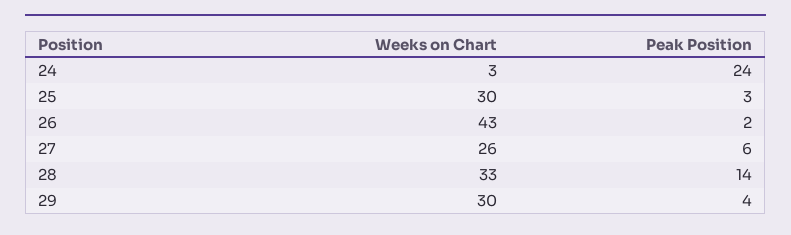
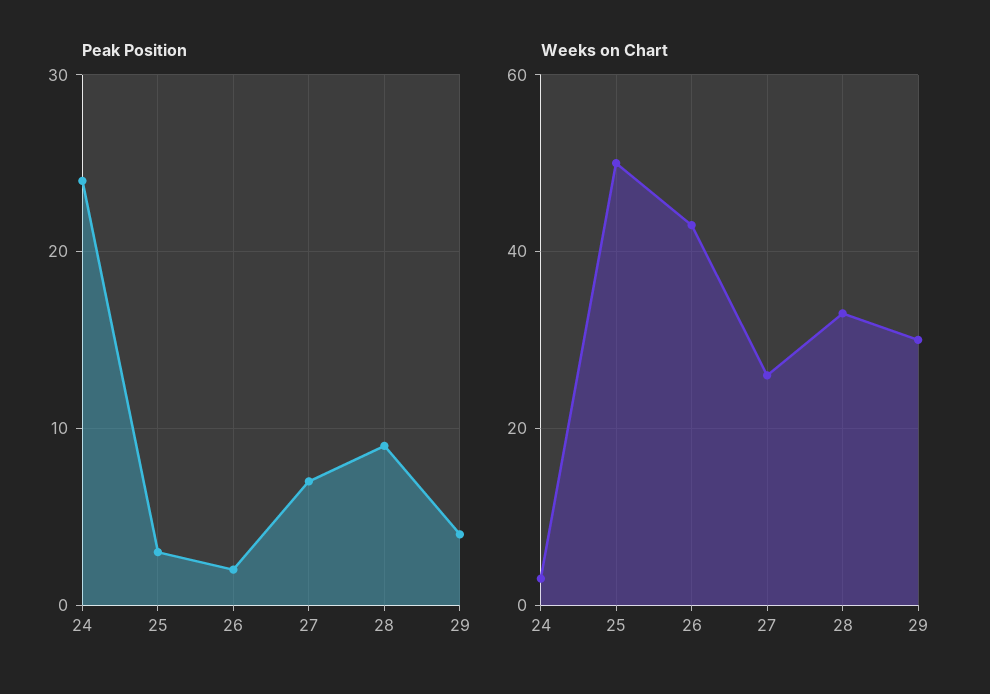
Weeks on Chart, 25: 30 -> 50
Peak Position, 27: 6 -> 7
Peak Position, 28: 14 -> 9

